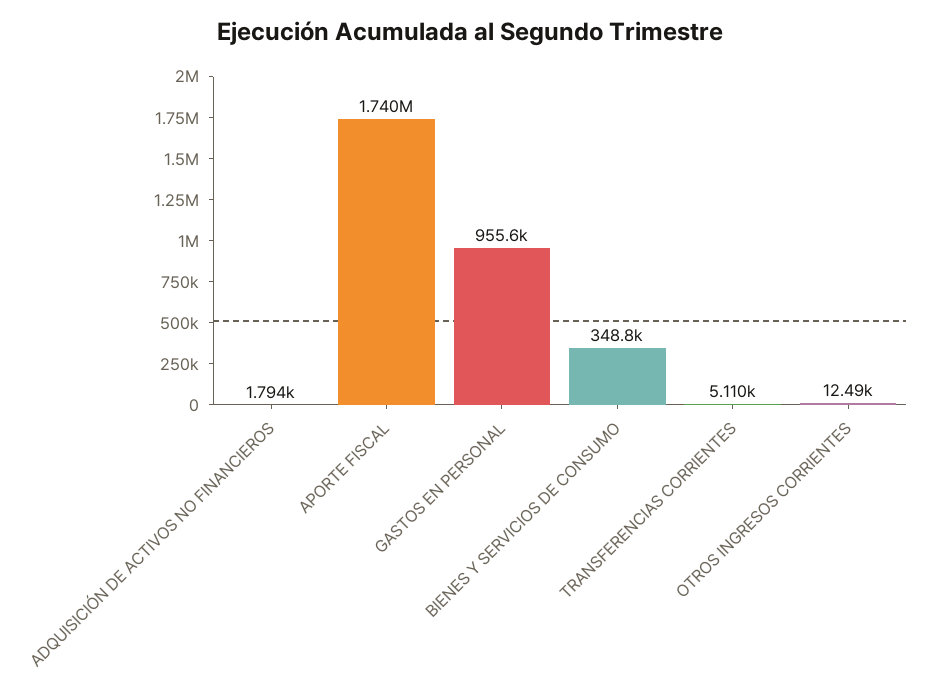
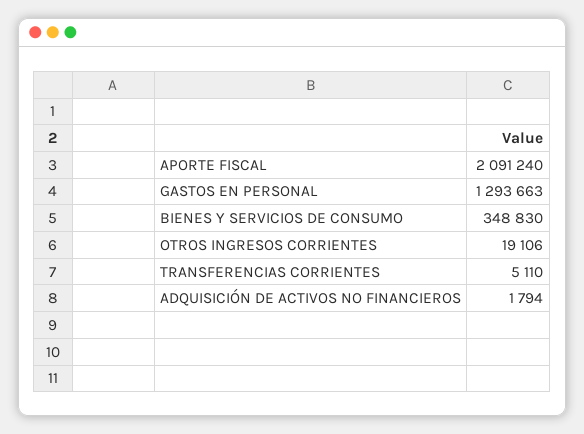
APORTE FISCAL: 1740000 -> 2091240
GASTOS EN PERSONAL: 955600 -> 1293663
OTROS INGRESOS CORRIENTES: 12490 -> 19106

